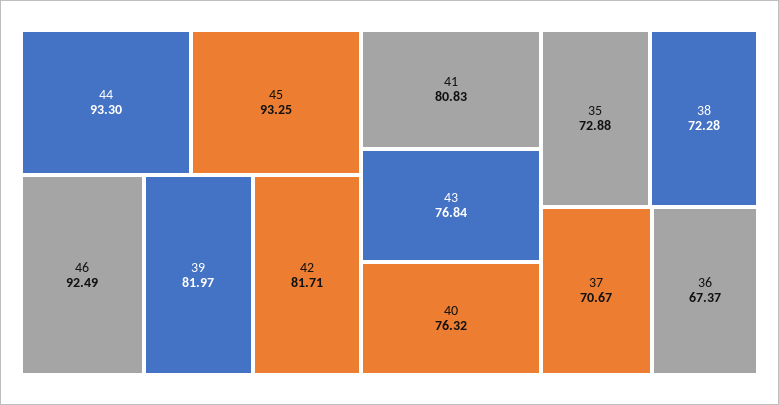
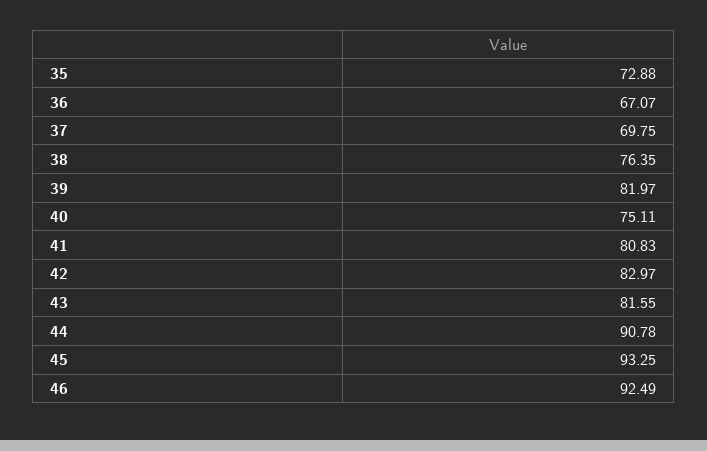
44: 93.3 -> 90.78
42: 81.71 -> 82.97
43: 76.84 -> 81.55
40: 76.32 -> 75.11
38: 72.28 -> 76.35
37: 70.67 -> 69.75
36: 67.37 -> 67.07

